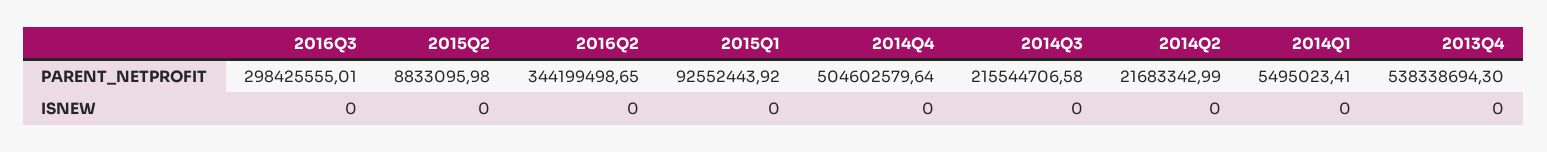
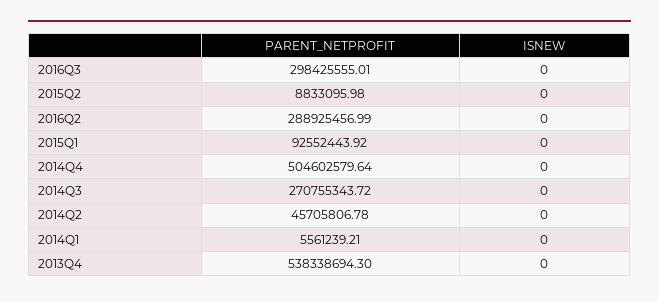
2016Q2, PARENT_NETPROFIT: 344199498.65 -> 288925456.99
2014Q3, PARENT_NETPROFIT: 215544706.58 -> 270755343.72
2014Q2, PARENT_NETPROFIT: 21683342.99 -> 45705806.78
2014Q1, PARENT_NETPROFIT: 5495023.41 -> 5561239.21

